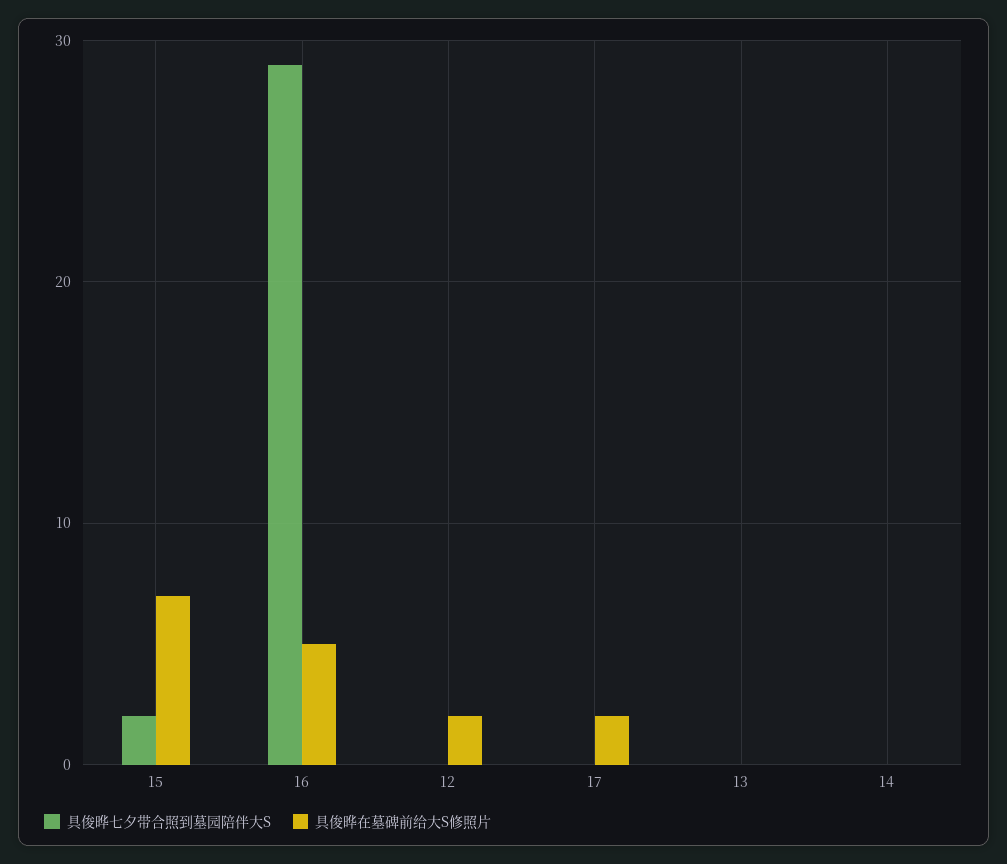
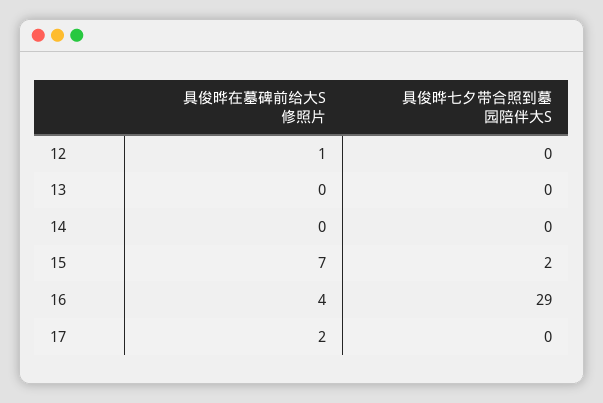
具俊晔在墓碑前给大S修照片, 16: 5 -> 4
具俊晔在墓碑前给大S修照片, 12: 2 -> 1

